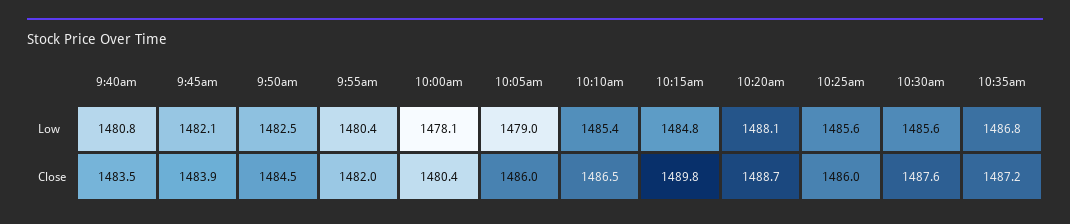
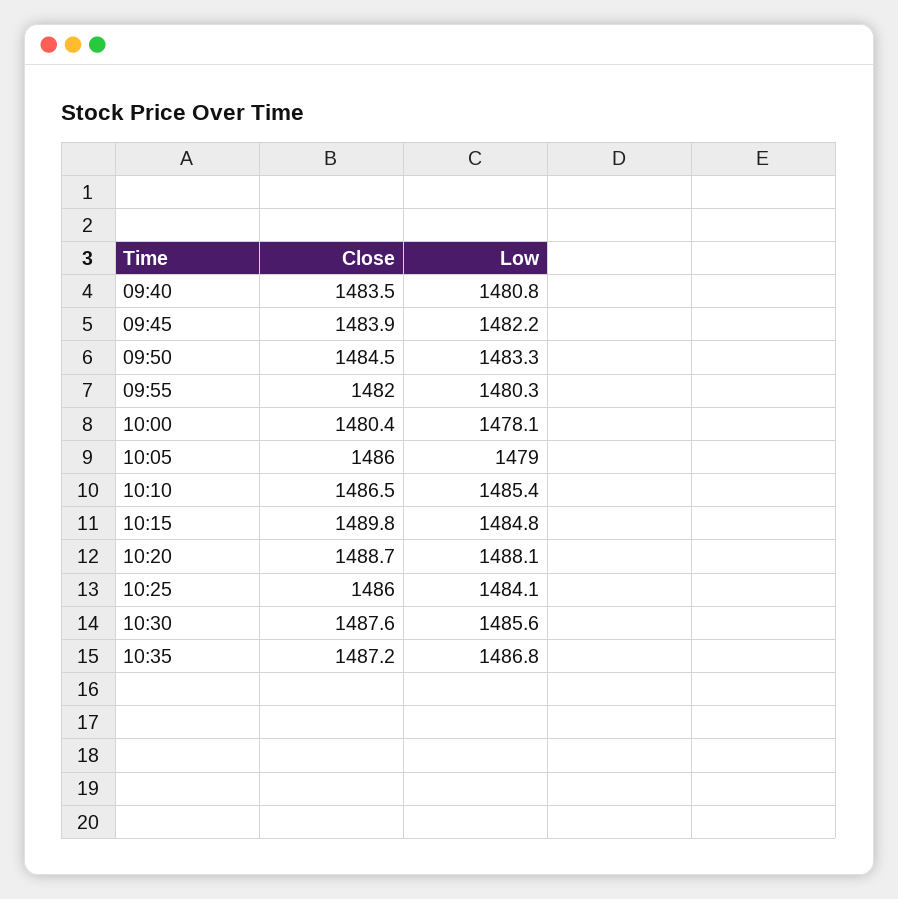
9:45am, Low: 1482.1 -> 1482.2
9:50am, Low: 1482.5 -> 1483.3
9:55am, Low: 1480.4 -> 1480.3
10:25am, Low: 1485.6 -> 1484.1

